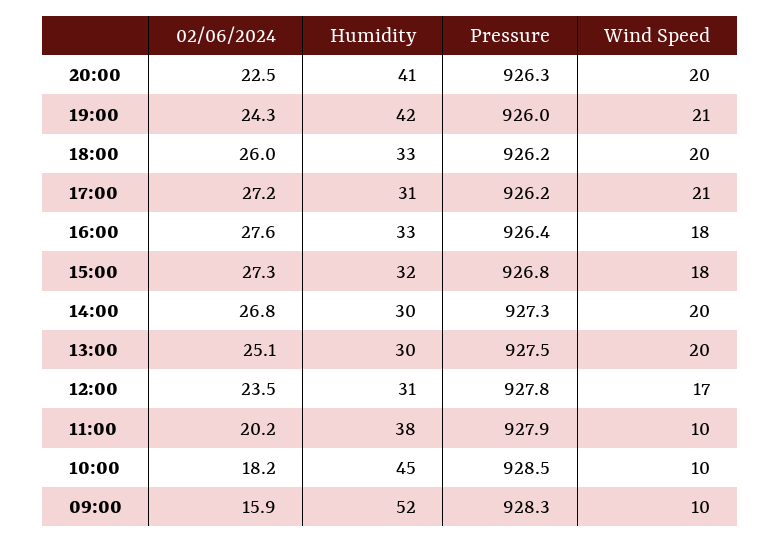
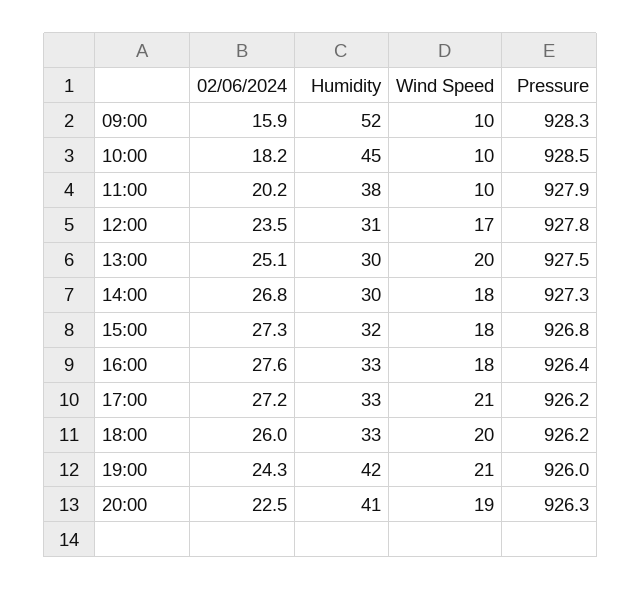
Wind Speed, 20:00: 20 -> 19
Humidity, 17:00: 31 -> 33
Wind Speed, 14:00: 20 -> 18

